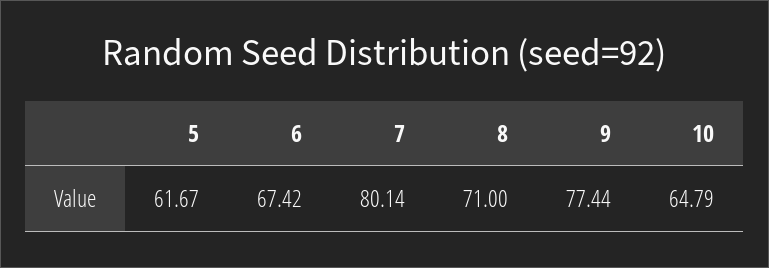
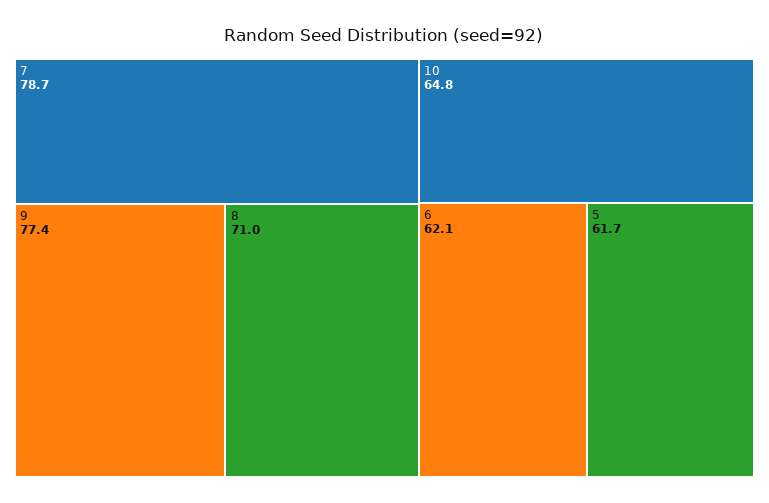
6: 67.42 -> 62.1
7: 80.14 -> 78.7

